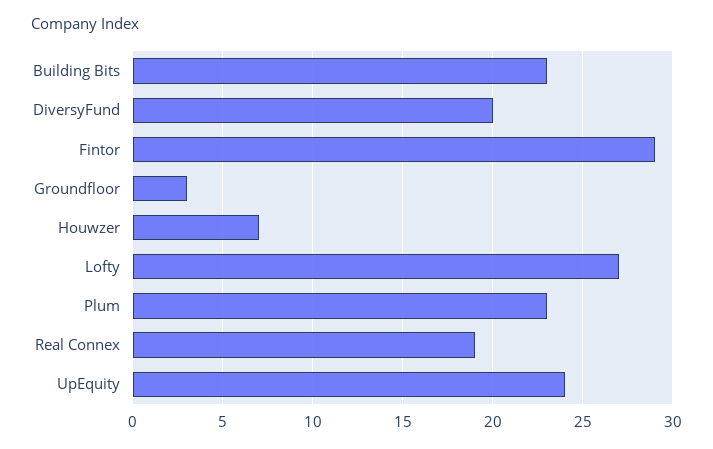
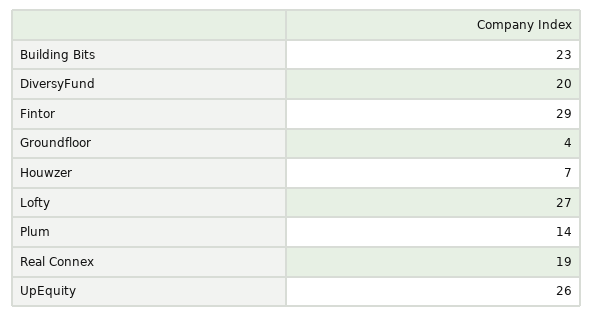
Groundfloor: 3 -> 4
Plum: 23 -> 14
UpEquity: 24 -> 26

